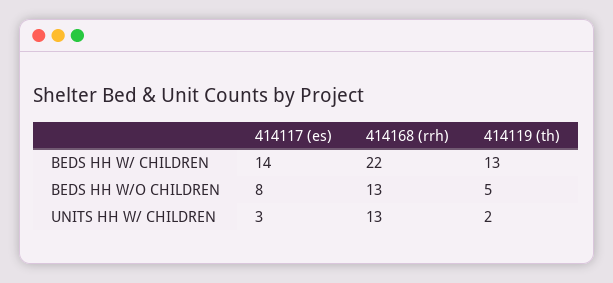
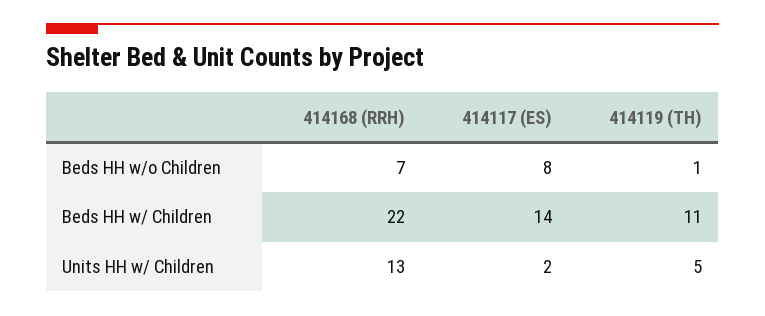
414119 (th), BEDS HH W/ CHILDREN: 13 -> 11
414168 (rrh), BEDS HH W/O CHILDREN: 13 -> 7
414119 (th), BEDS HH W/O CHILDREN: 5 -> 1
414117 (es), UNITS HH W/ CHILDREN: 3 -> 2
414119 (th), UNITS HH W/ CHILDREN: 2 -> 5

